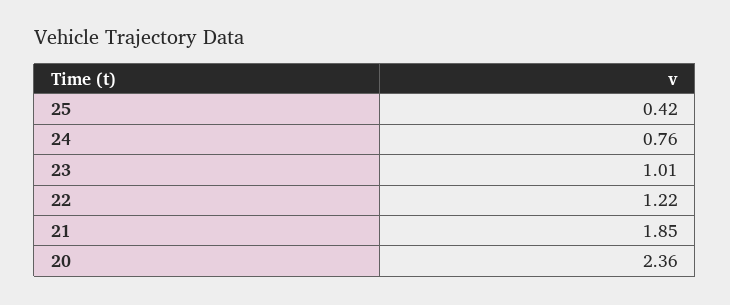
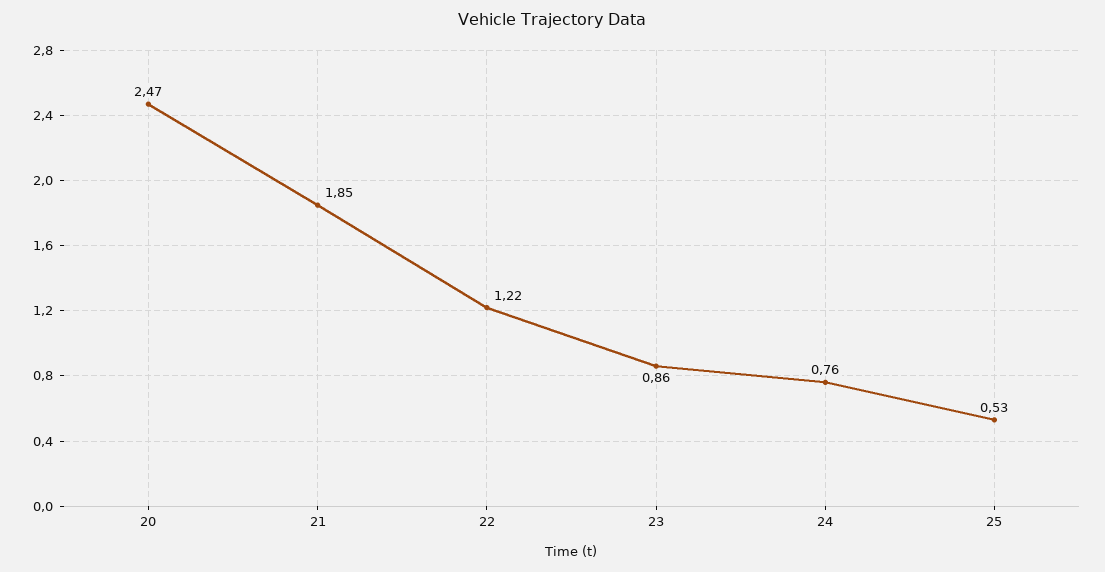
25: 0.42 -> 0.53
23: 1.01 -> 0.86
20: 2.36 -> 2.47

